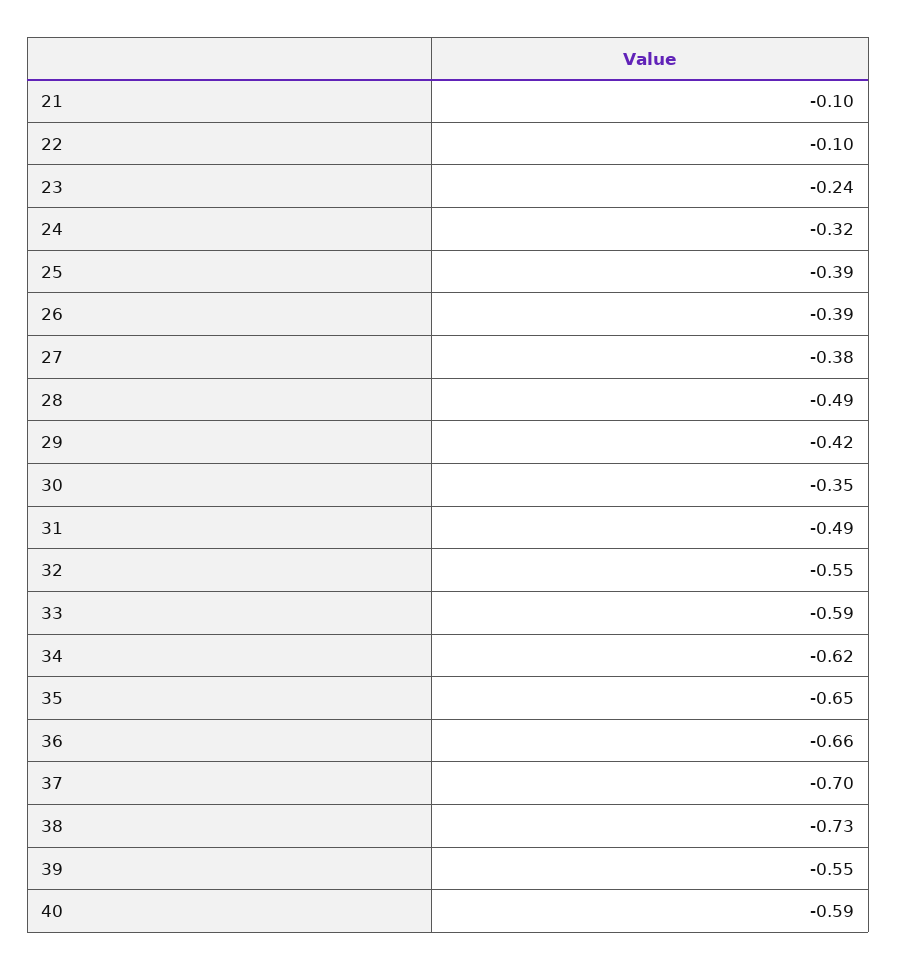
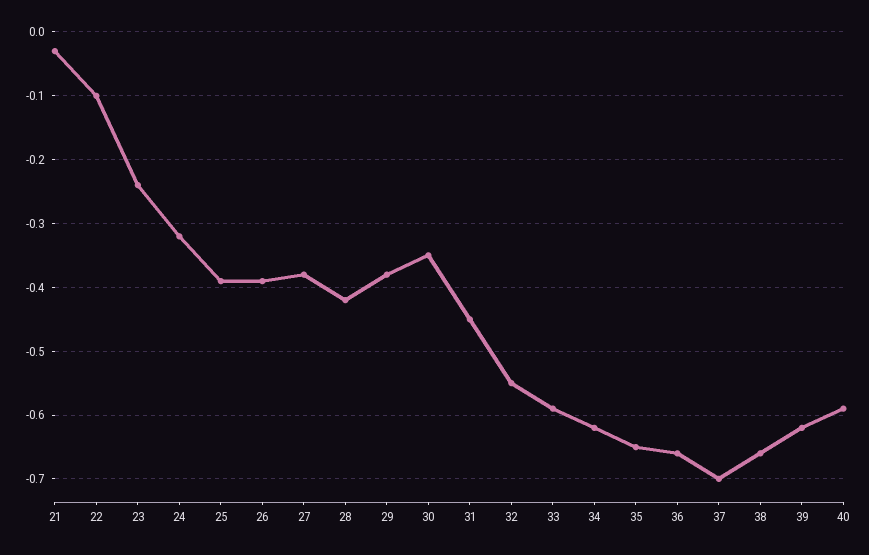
21: -0.1 -> -0.03
28: -0.49 -> -0.42
29: -0.42 -> -0.38
31: -0.49 -> -0.45
38: -0.73 -> -0.66
39: -0.55 -> -0.62

